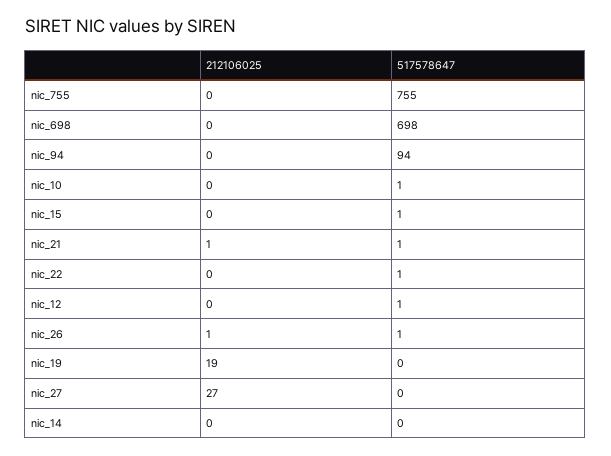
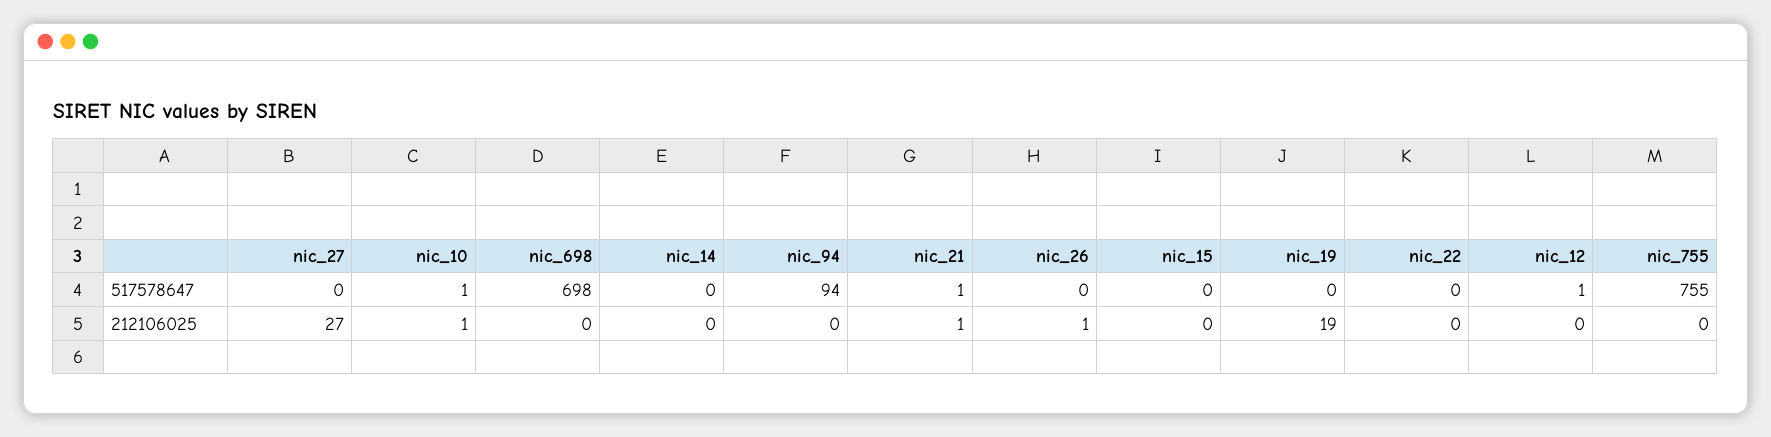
212106025, nic_10: 0 -> 1
517578647, nic_15: 1 -> 0
517578647, nic_22: 1 -> 0
517578647, nic_26: 1 -> 0

